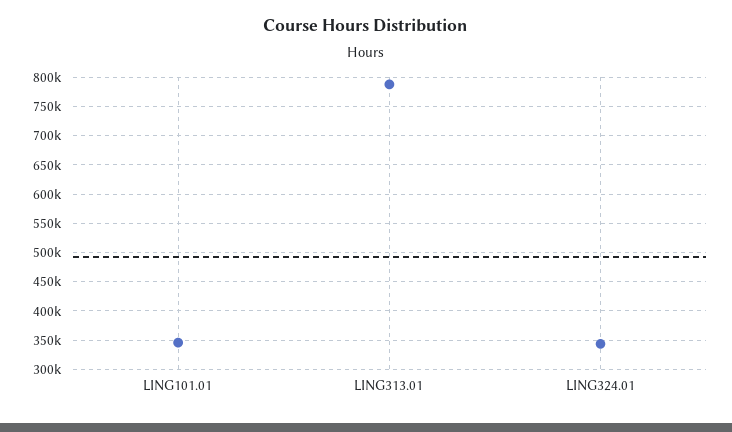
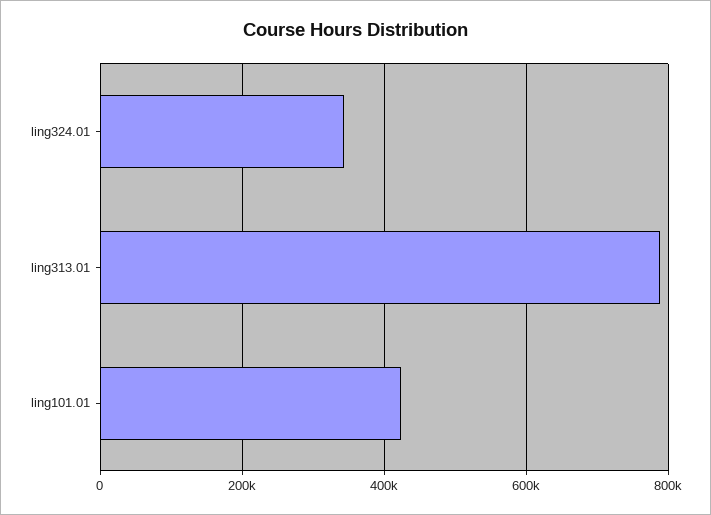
LING101.01: 350000 -> 420000

